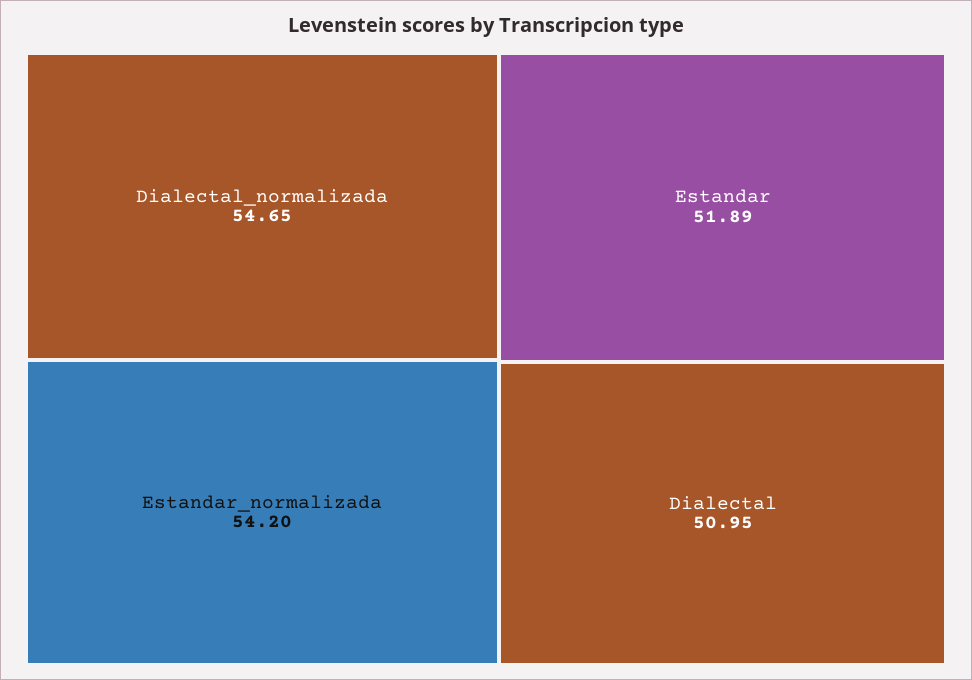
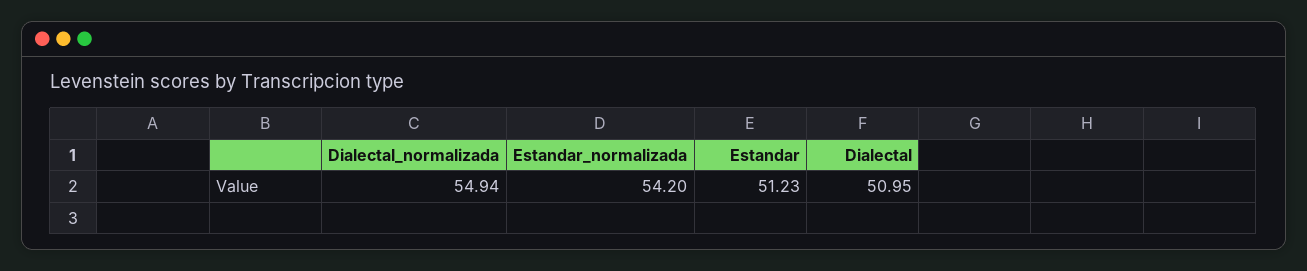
Dialectal_normalizada: 54.65 -> 54.94
Estandar: 51.89 -> 51.23

